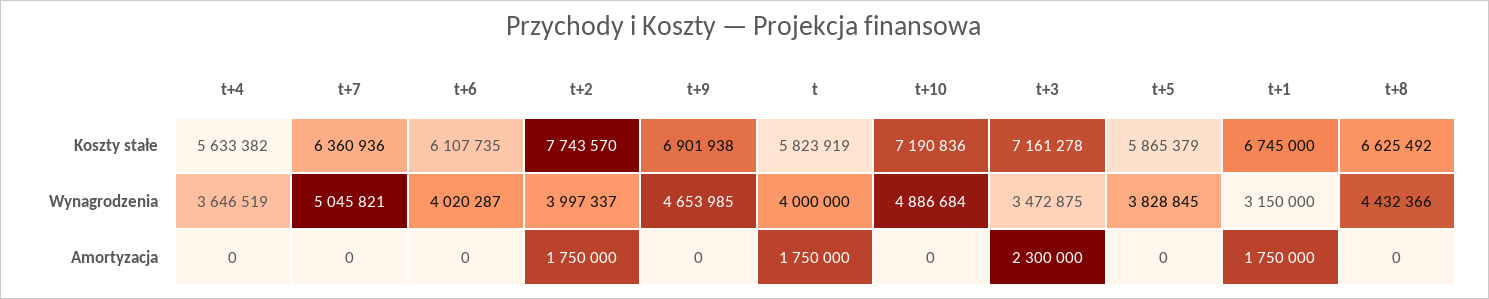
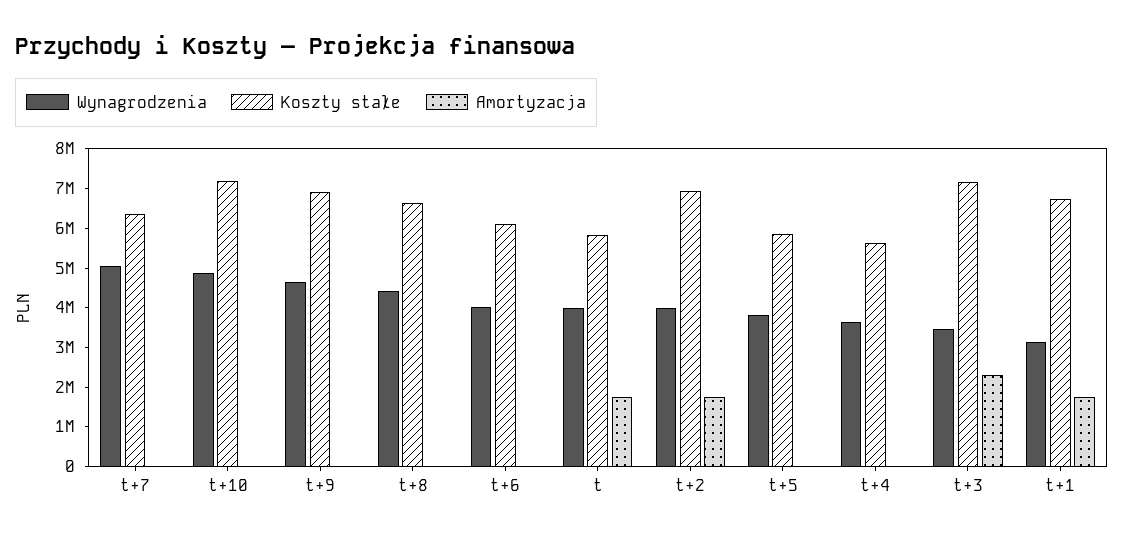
Koszty stałe, t+2: 7743570 -> 7000000

